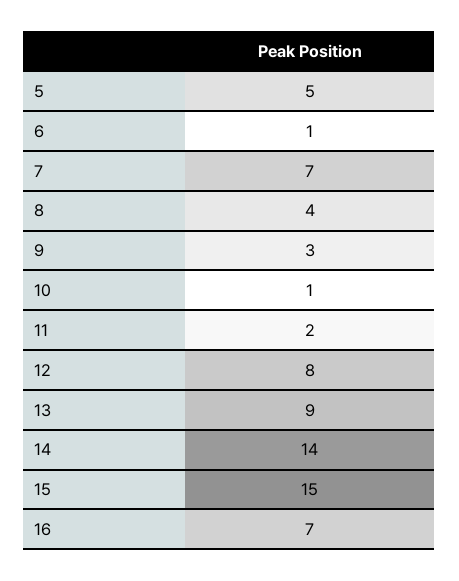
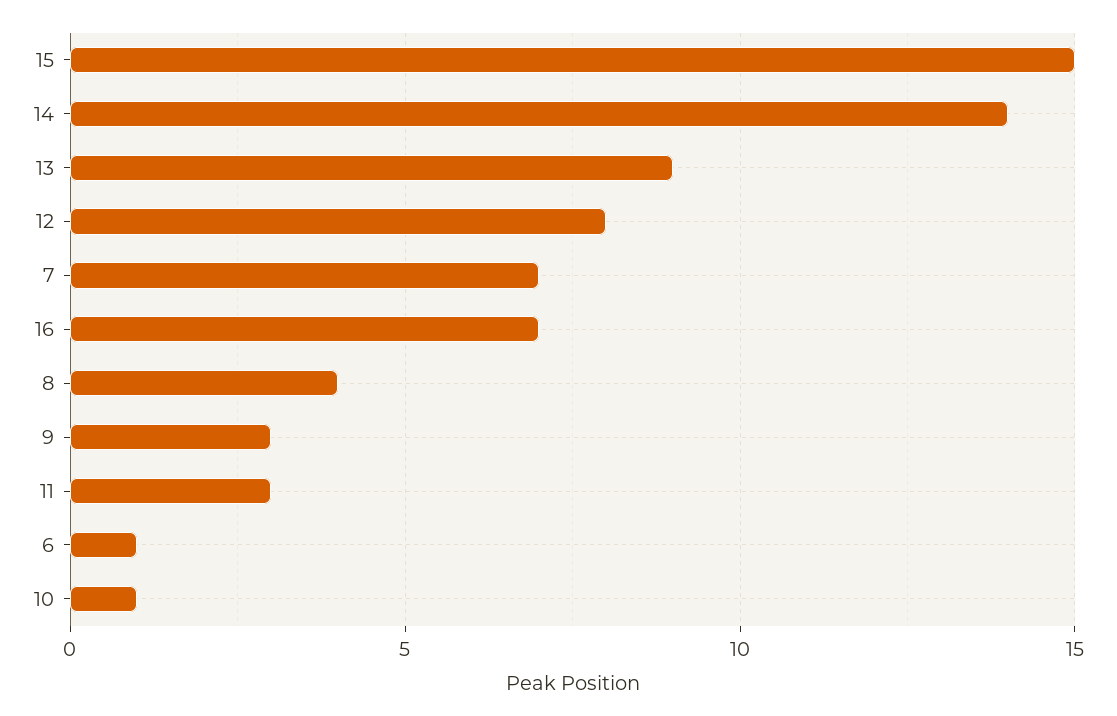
5: 5 -> none
11: 2 -> 3

